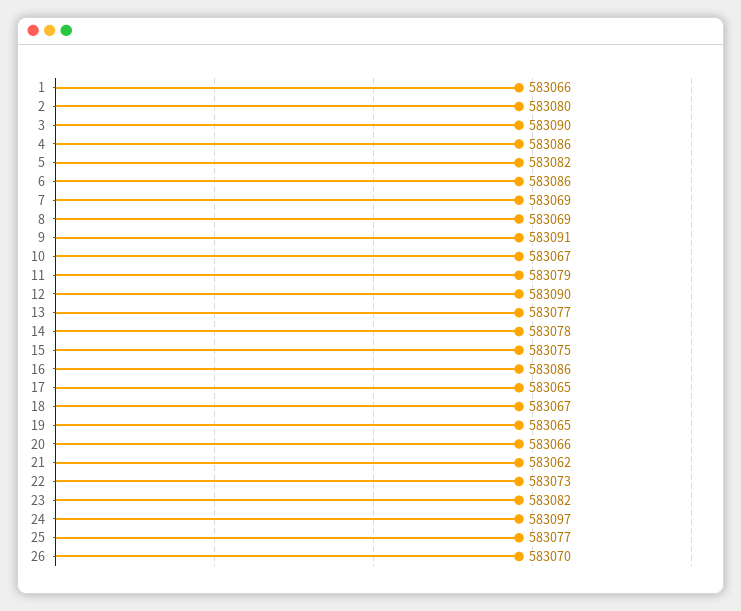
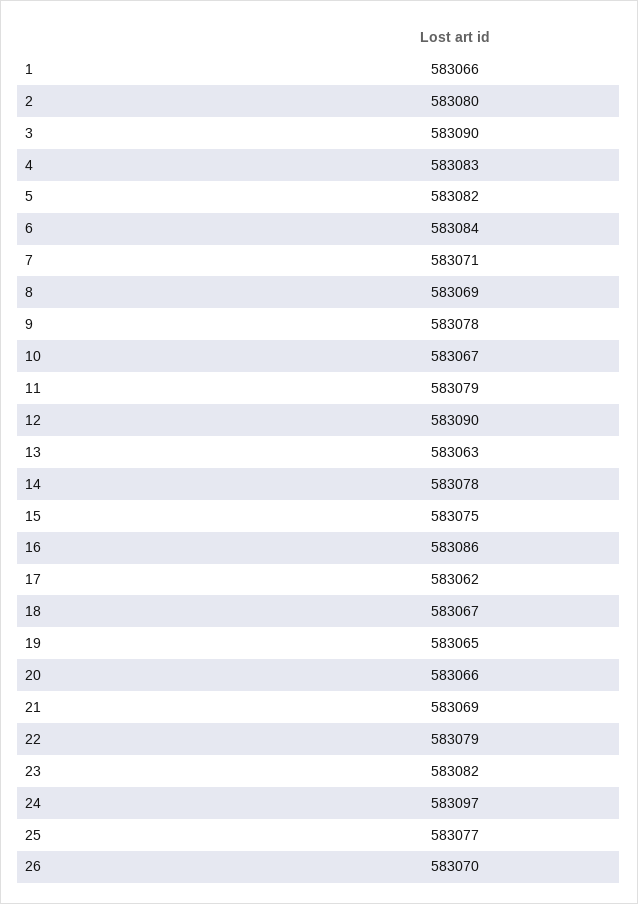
4: 583086 -> 583083
6: 583086 -> 583084
7: 583069 -> 583071
9: 583091 -> 583078
13: 583077 -> 583063
17: 583065 -> 583062
21: 583062 -> 583069
22: 583073 -> 583079

